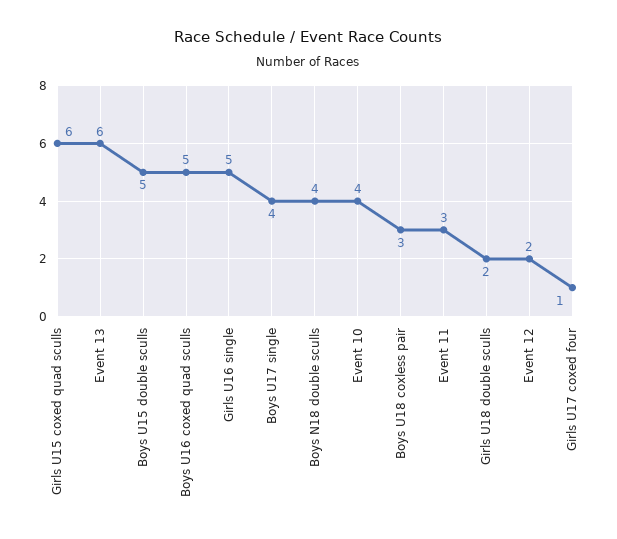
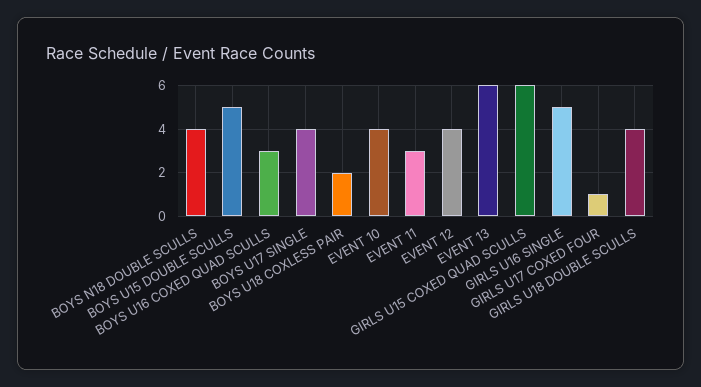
Boys U16 coxed quad sculls: 5 -> 3
Boys U18 coxless pair: 3 -> 2
Girls U18 double sculls: 2 -> 4
Event 12: 2 -> 4

